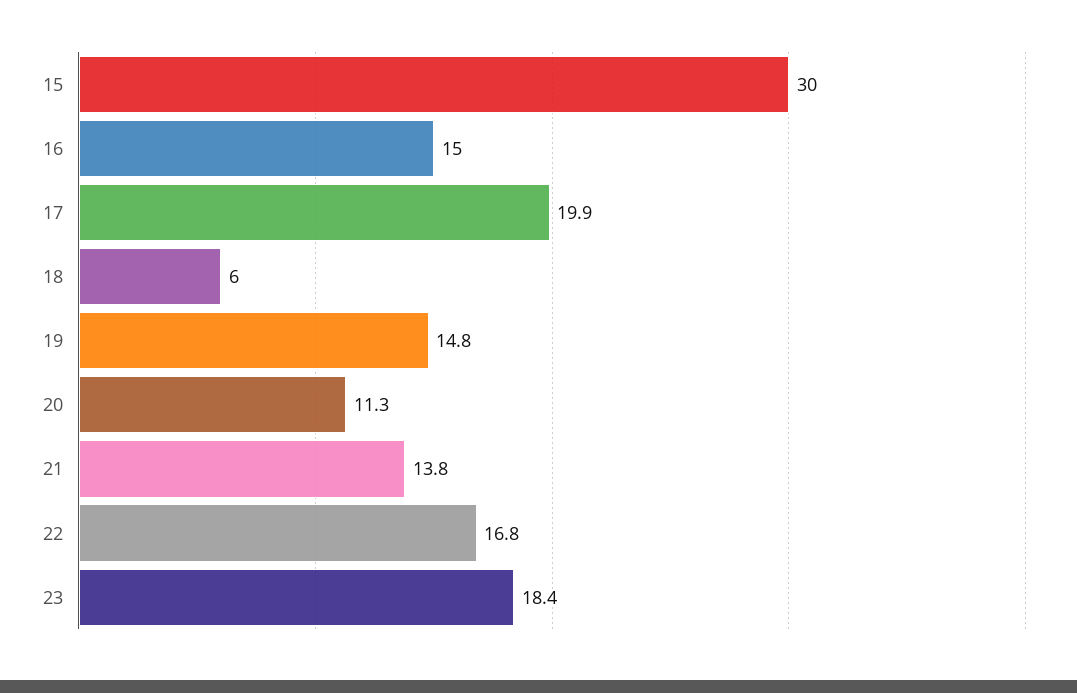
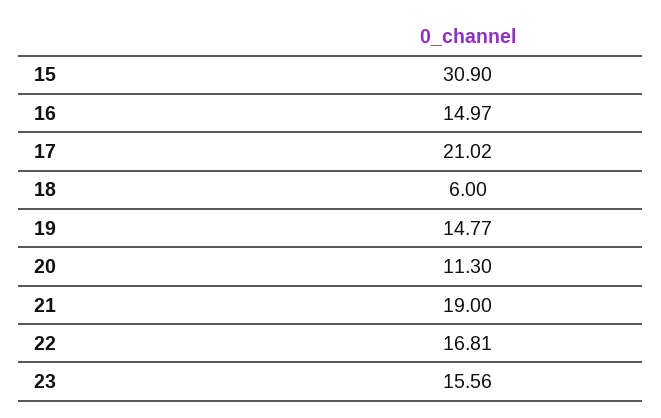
15: 30 -> 30.9
17: 19.9 -> 21.02
21: 13.8 -> 19
23: 18.4 -> 15.56

